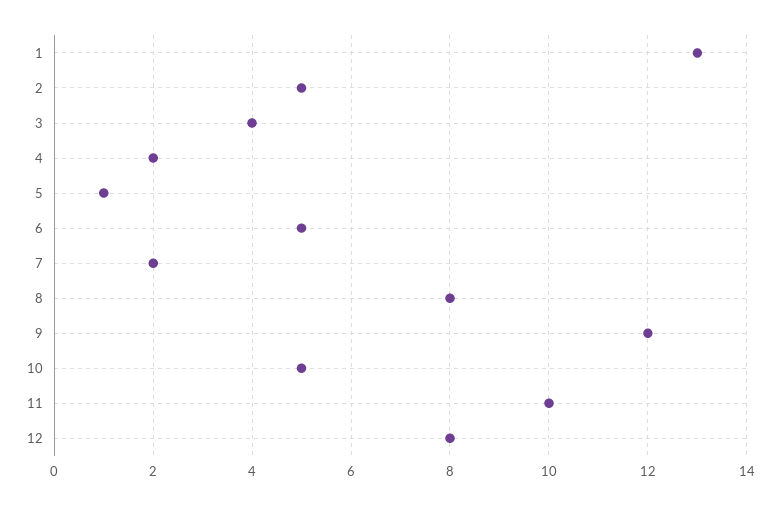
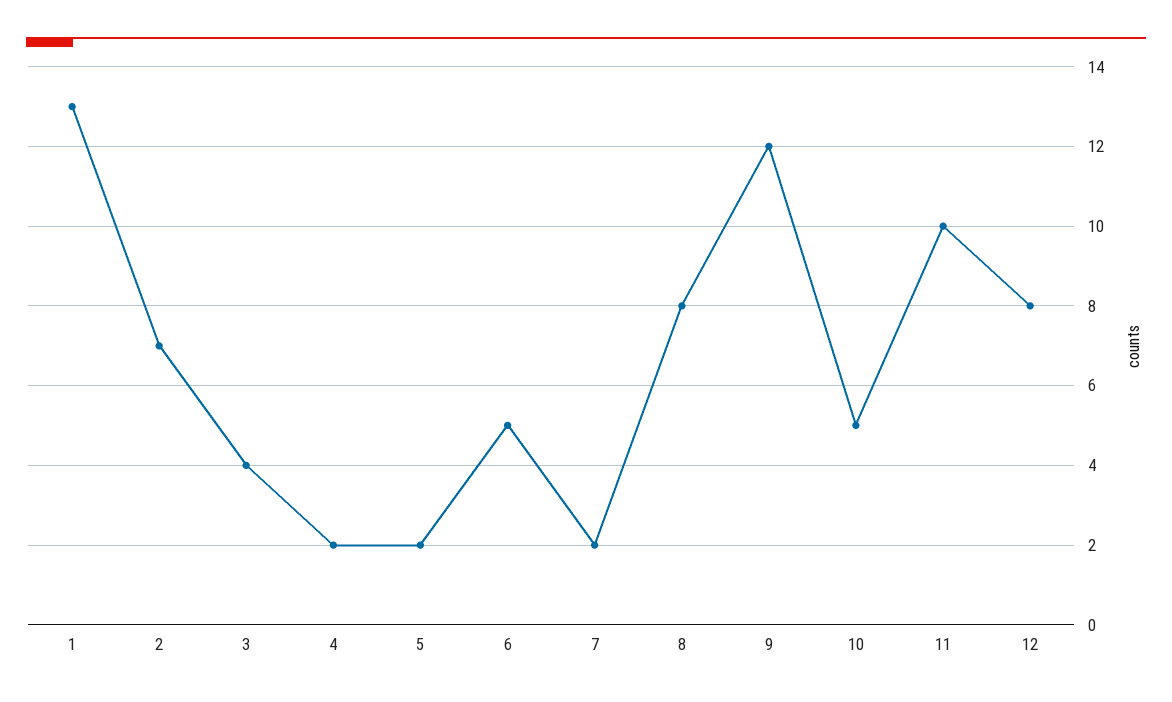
2: 5 -> 7
5: 1 -> 2

